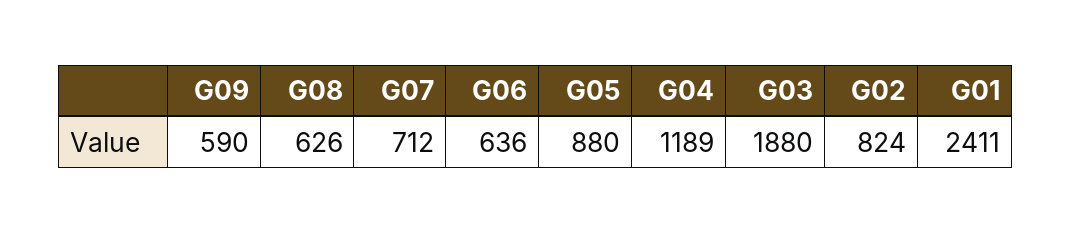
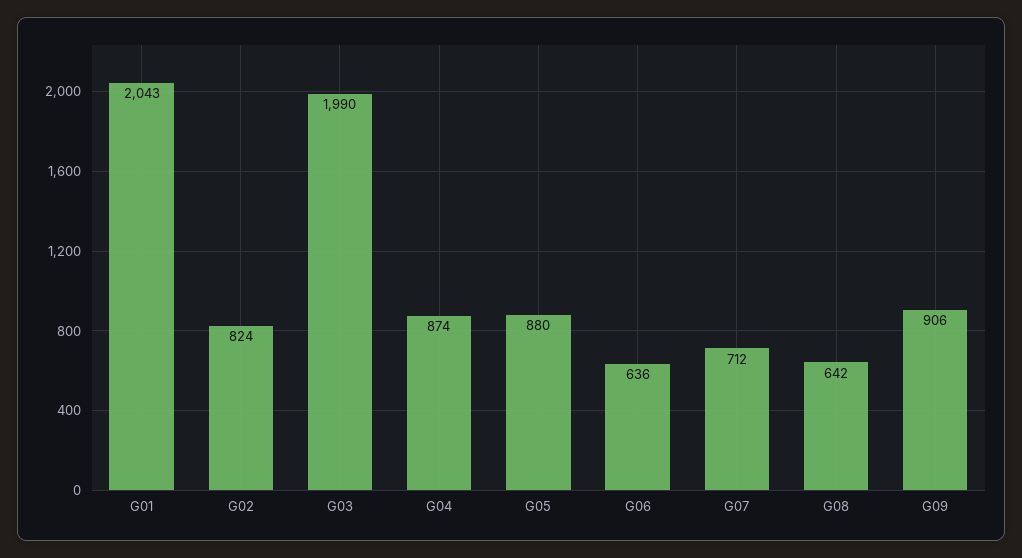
G09: 590 -> 906
G08: 626 -> 642
G04: 1189 -> 874
G03: 1880 -> 1990
G01: 2411 -> 2043

